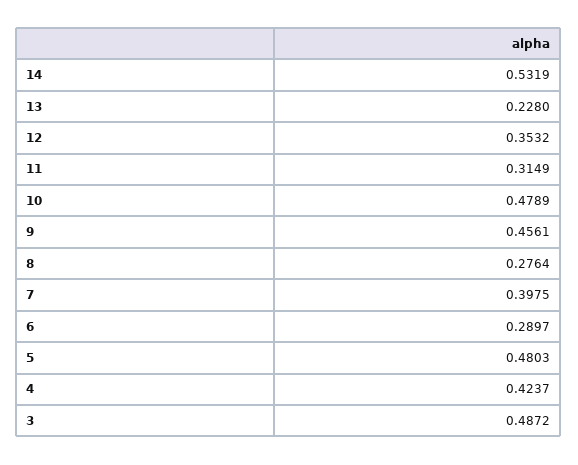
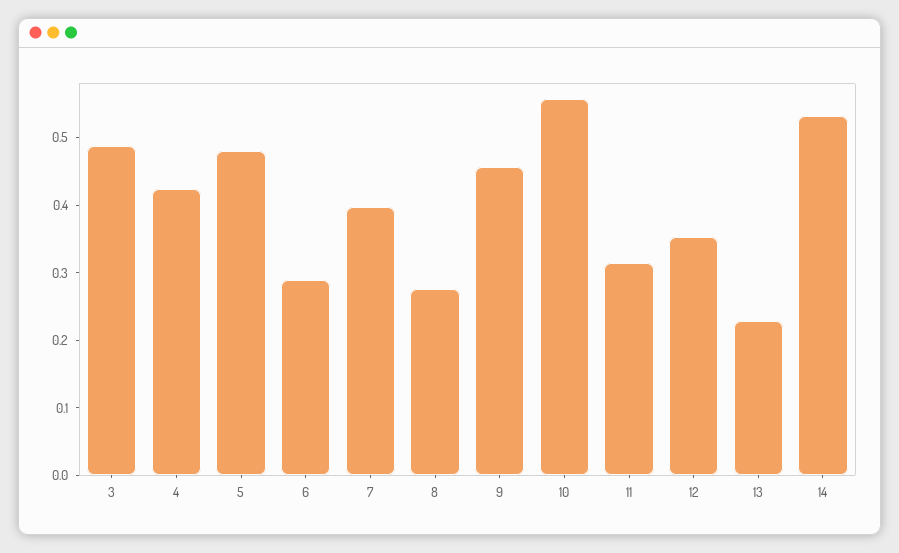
10: 0.4789 -> 0.56

